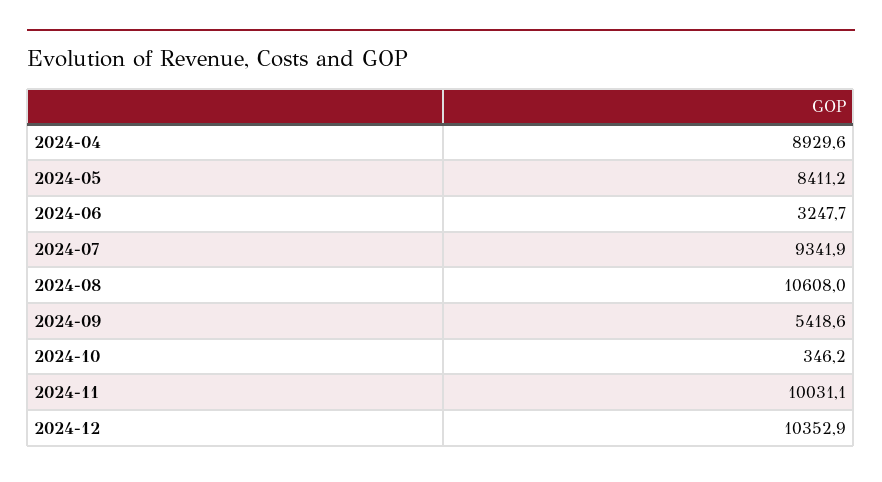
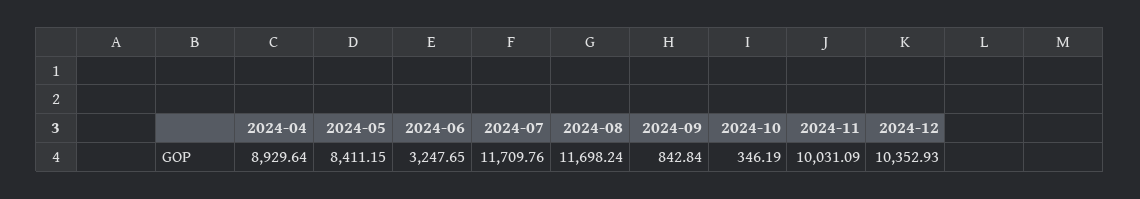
2024-07: 9341.9 -> 11709.76
2024-08: 10608 -> 11698.24
2024-09: 5418.6 -> 842.84

